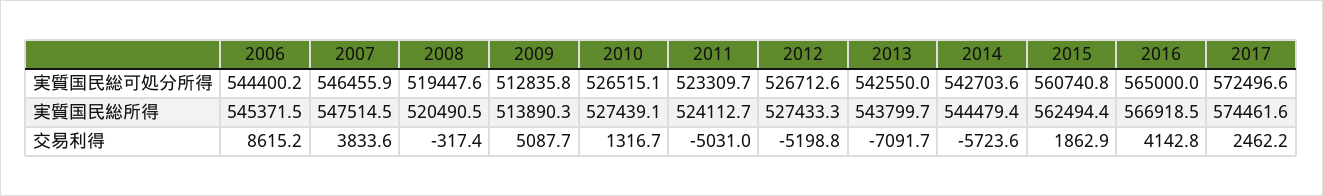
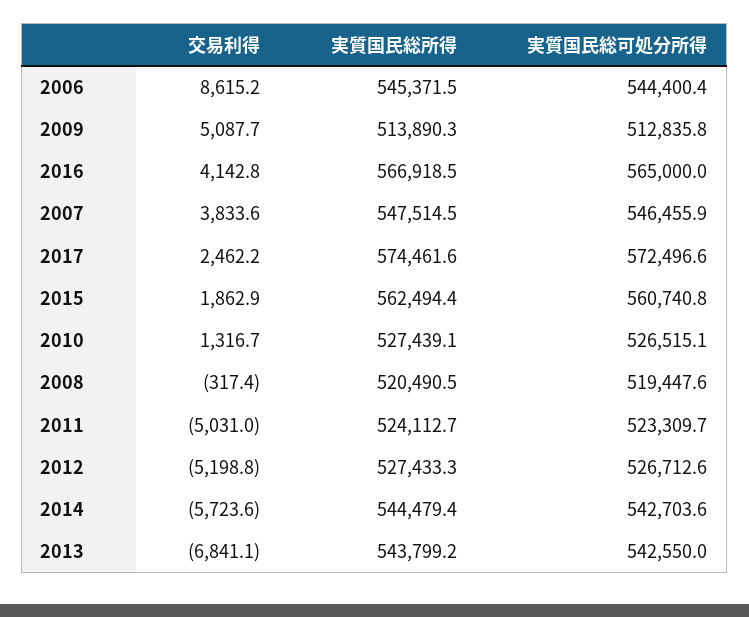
2006, 実質国民総可処分所得: 544400.2 -> 544400.4
2013, 実質国民総所得: 543799.7 -> 543799.2
2013, 交易利得: -7091.7 -> -6841.1

